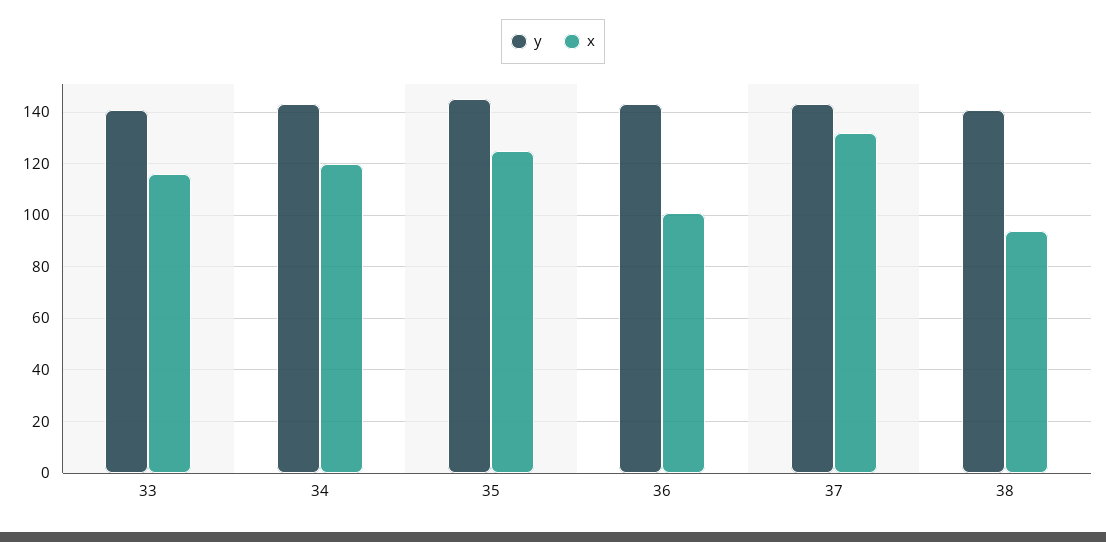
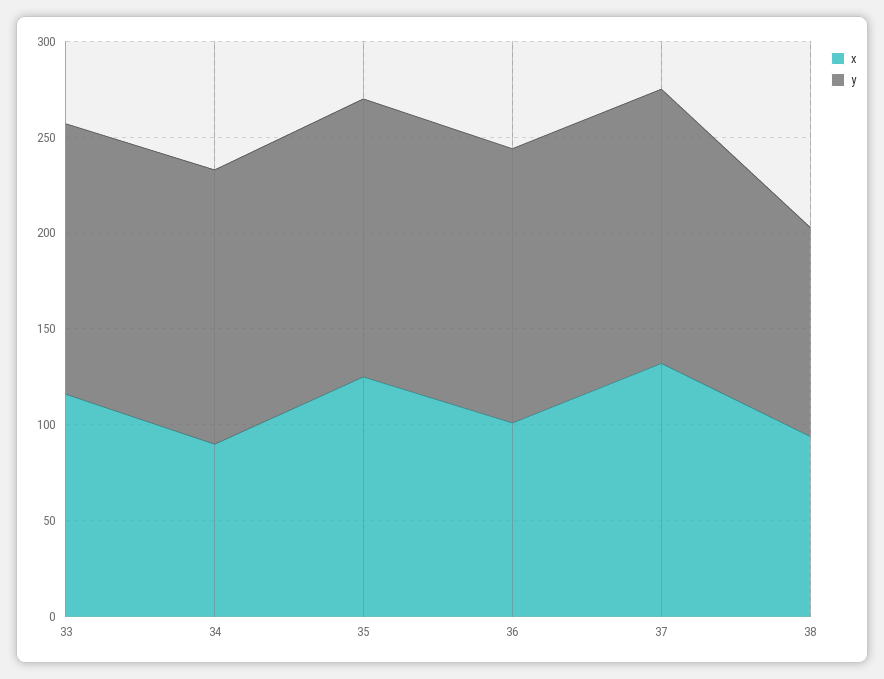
x, 34: 120 -> 90
y, 38: 140 -> 110

